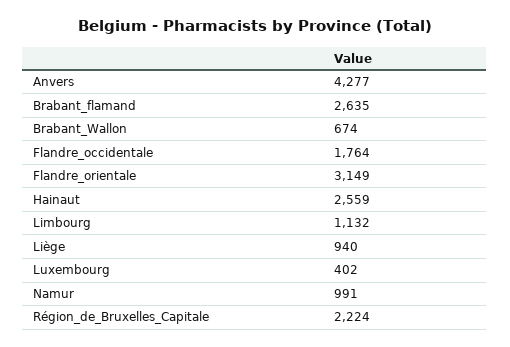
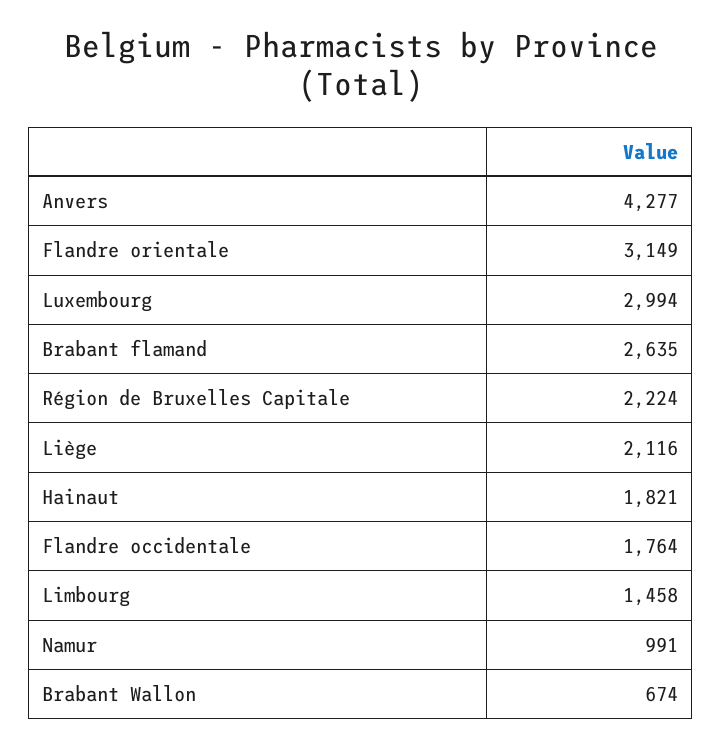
Hainaut: 2559 -> 1821
Limbourg: 1132 -> 1458
Liège: 940 -> 2116
Luxembourg: 402 -> 2994

